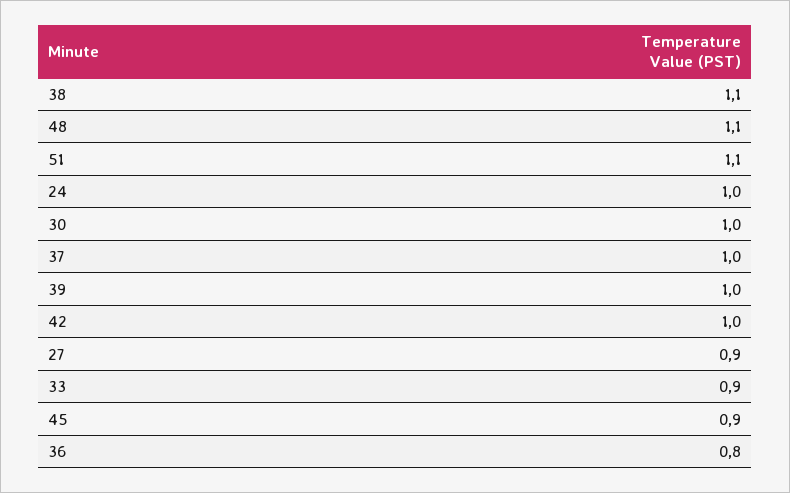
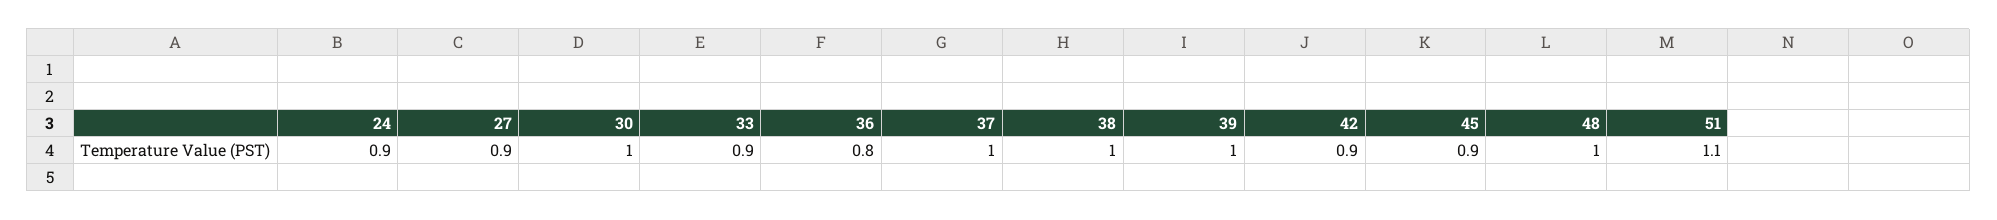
38: 1.1 -> 1
48: 1.1 -> 1
24: 1 -> 0.9
42: 1 -> 0.9

